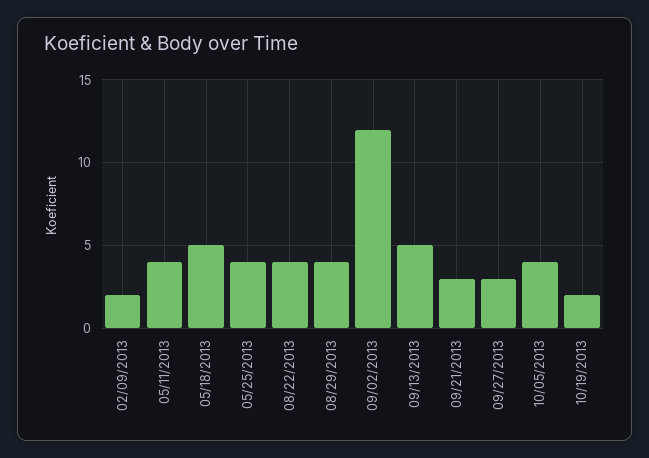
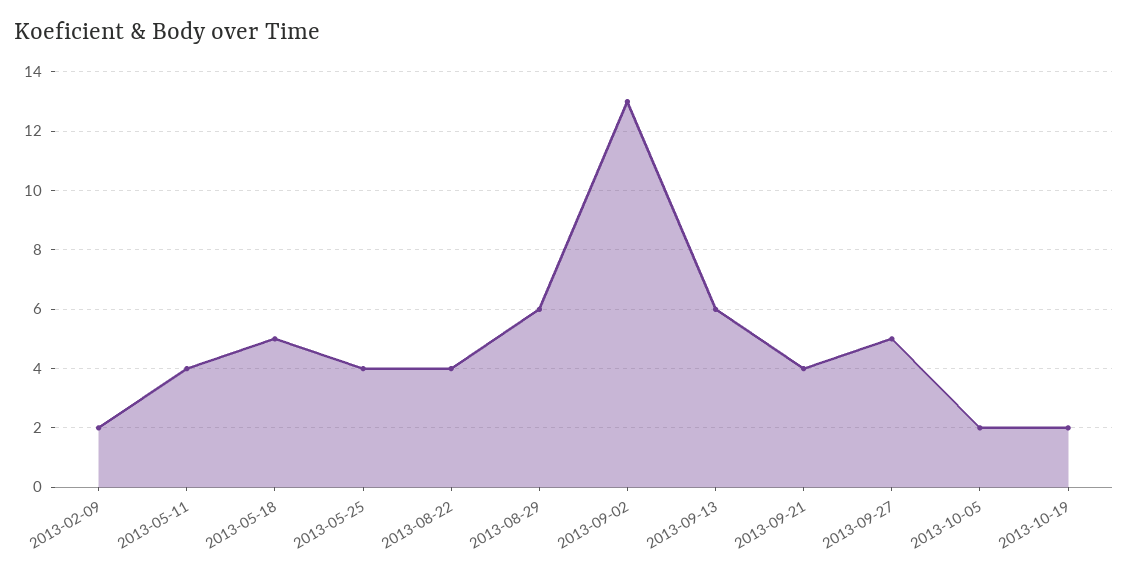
08/29/2013: 4 -> 6
09/02/2013: 12 -> 13
09/13/2013: 5 -> 6
09/21/2013: 3 -> 4
09/27/2013: 3 -> 5
10/05/2013: 4 -> 2

